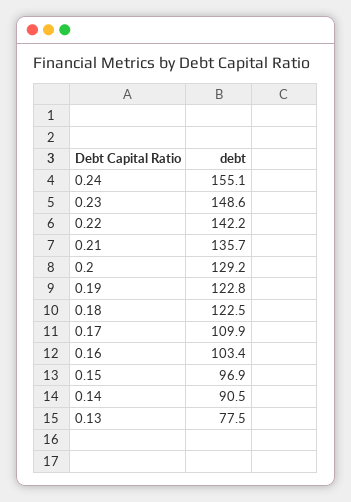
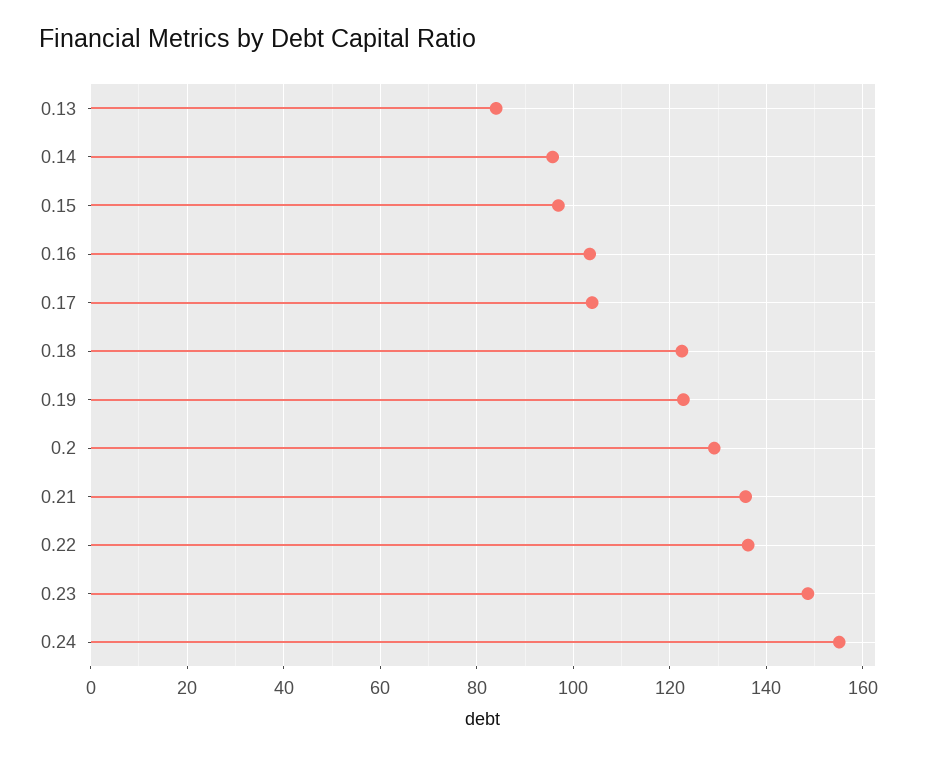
0.22: 142.2 -> 136
0.17: 109.9 -> 104
0.14: 90.5 -> 96
0.13: 77.5 -> 84

